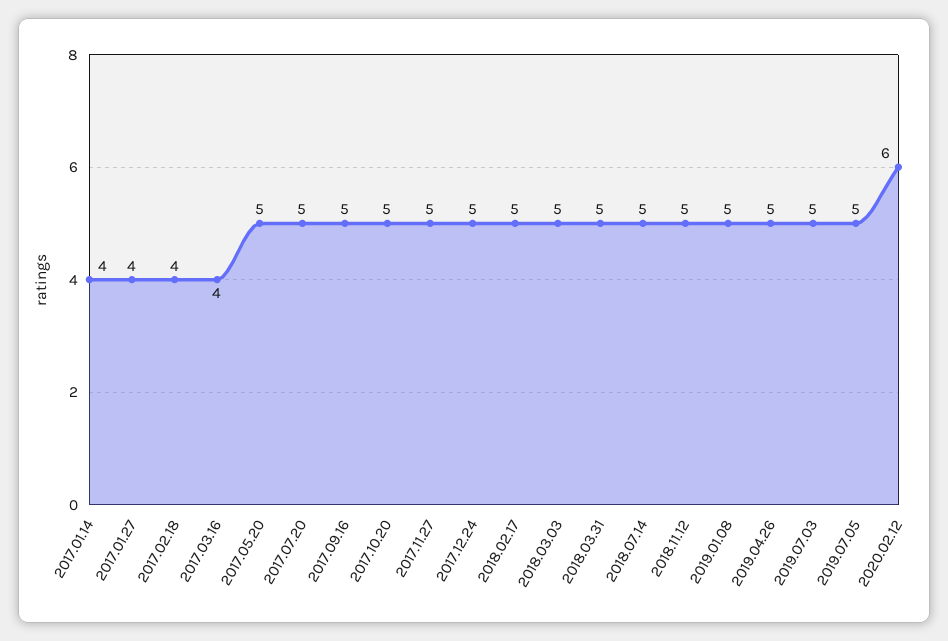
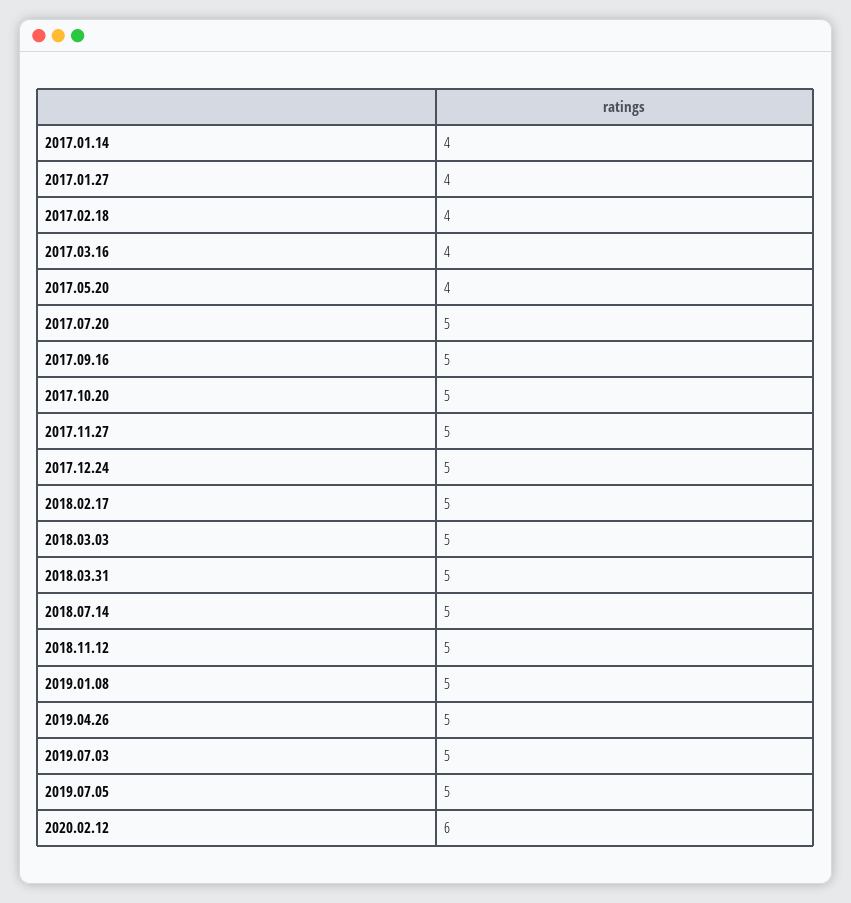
2017.05.20: 5 -> 4

